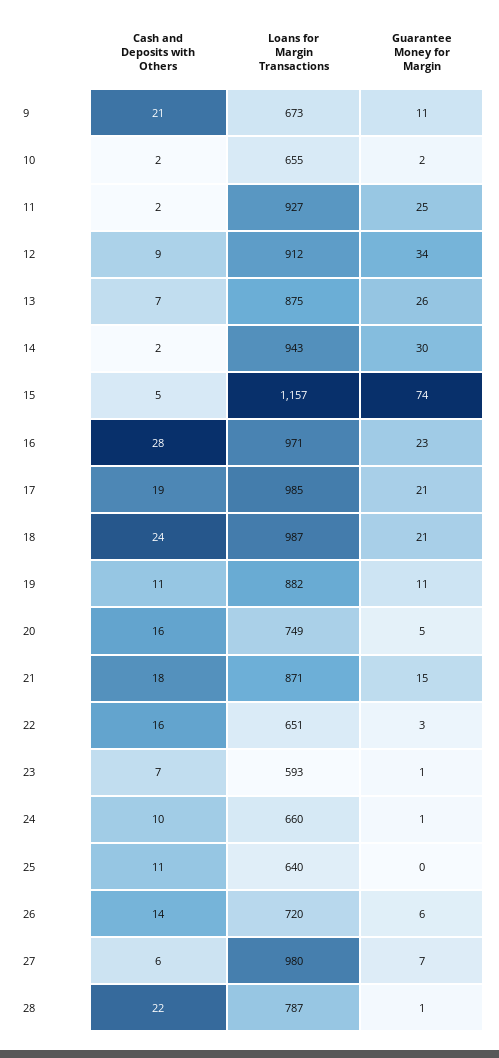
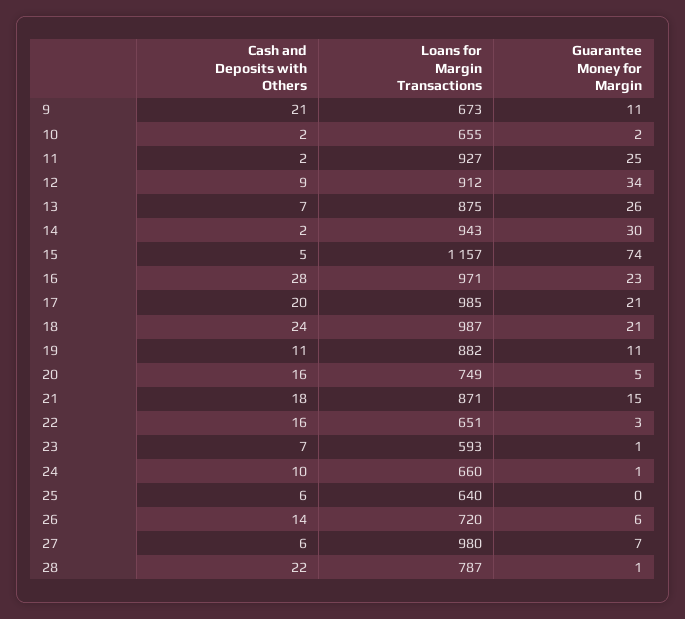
Cash and Deposits with Others, 17: 19 -> 20
Cash and Deposits with Others, 25: 11 -> 6

